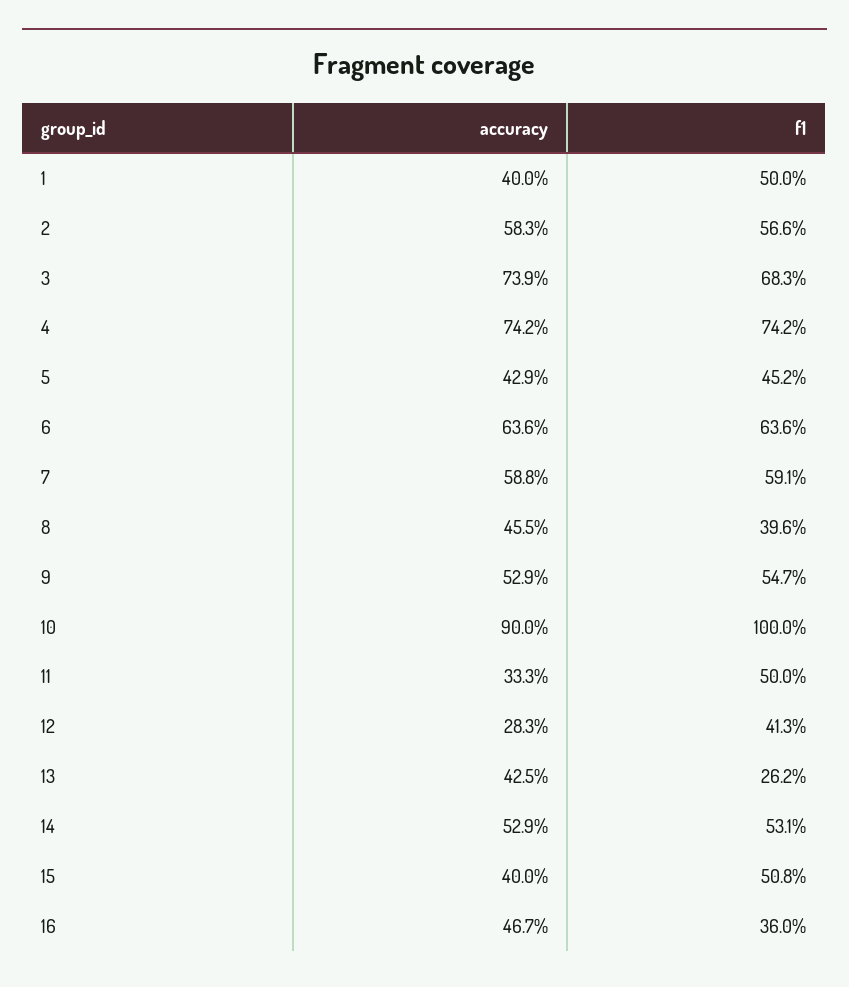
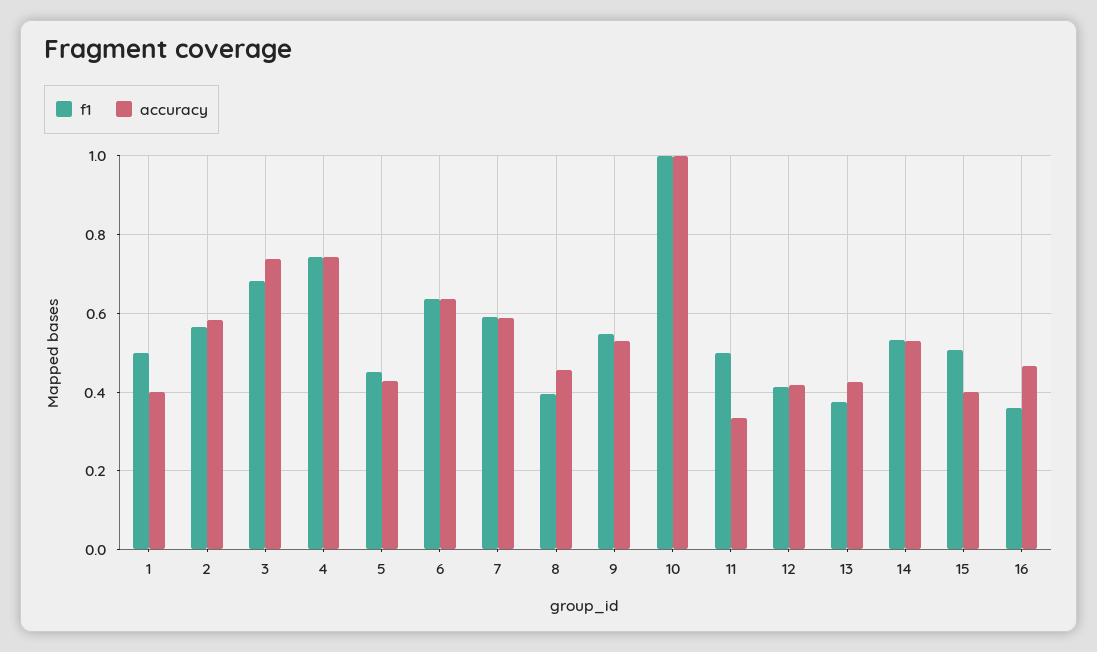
accuracy, 10: 0.9 -> 1
accuracy, 12: 0.283 -> 0.42
f1, 13: 0.262 -> 0.38

